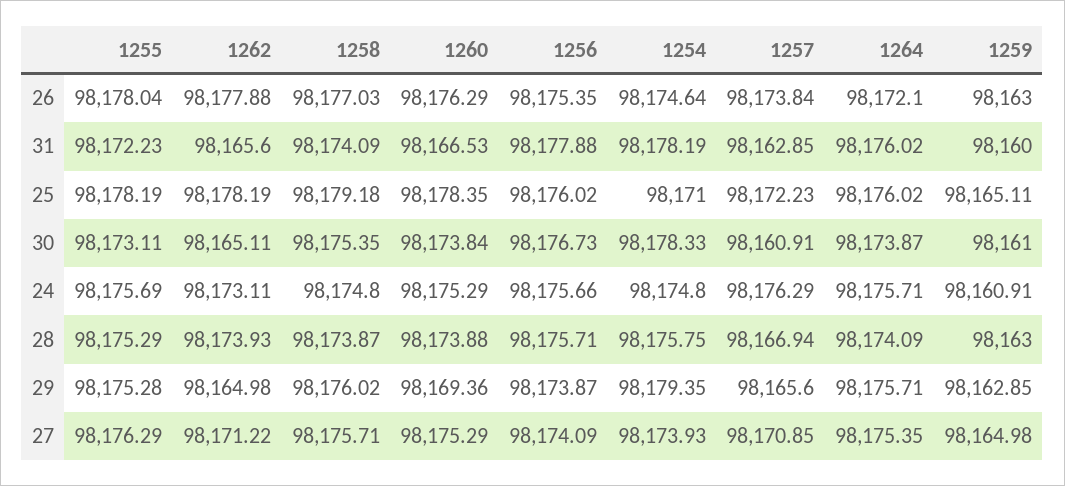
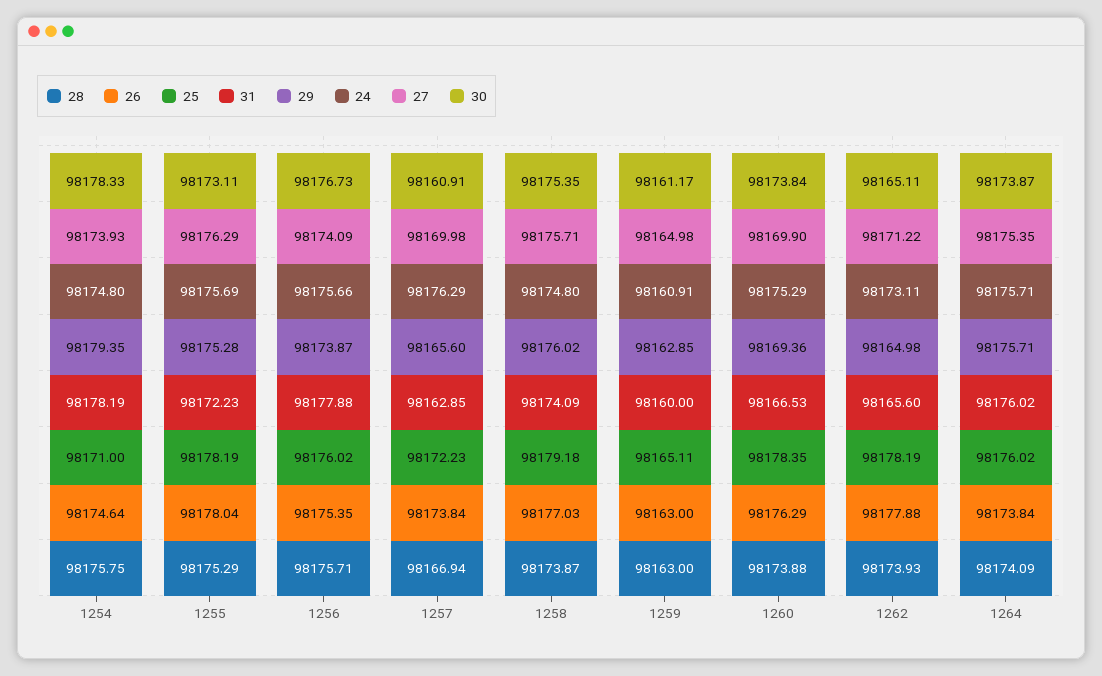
26, 1264: 98172.1 -> 98173.84
30, 1259: 98161 -> 98161.17
27, 1260: 98175.29 -> 98169.9
27, 1257: 98170.85 -> 98169.98

